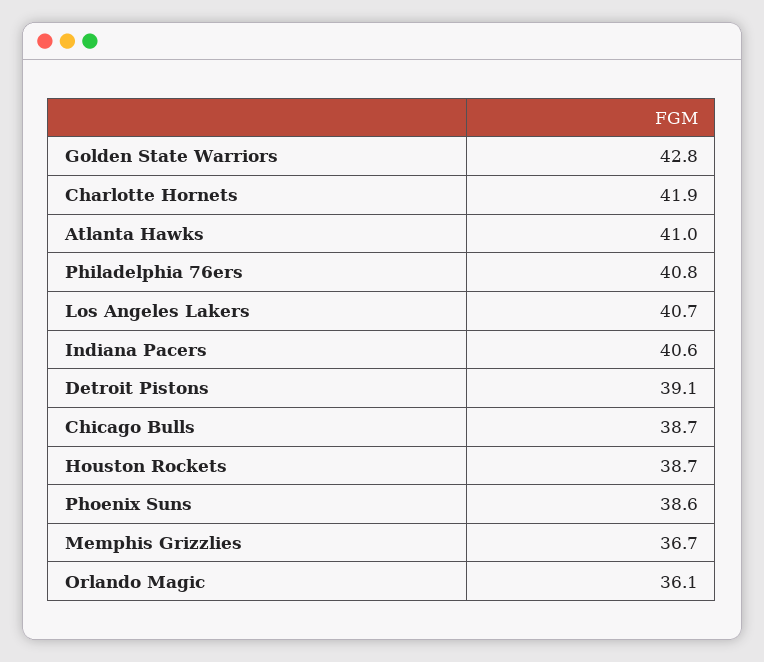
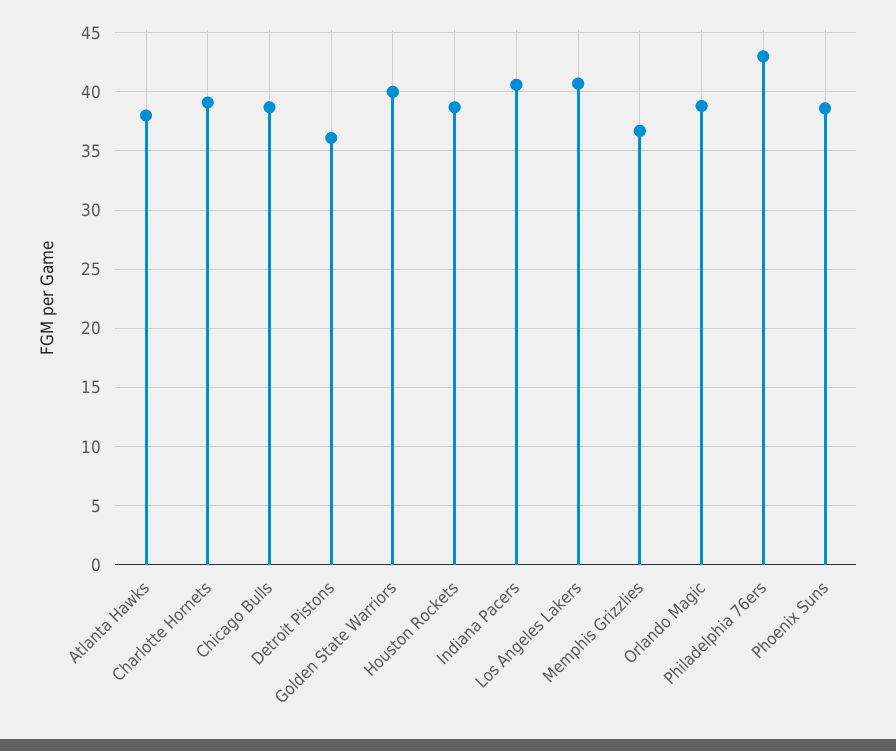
Golden State Warriors: 42.8 -> 40
Charlotte Hornets: 41.9 -> 39
Atlanta Hawks: 41 -> 38
Philadelphia 76ers: 40.8 -> 43
Detroit Pistons: 39.1 -> 36
Orlando Magic: 36.1 -> 39

